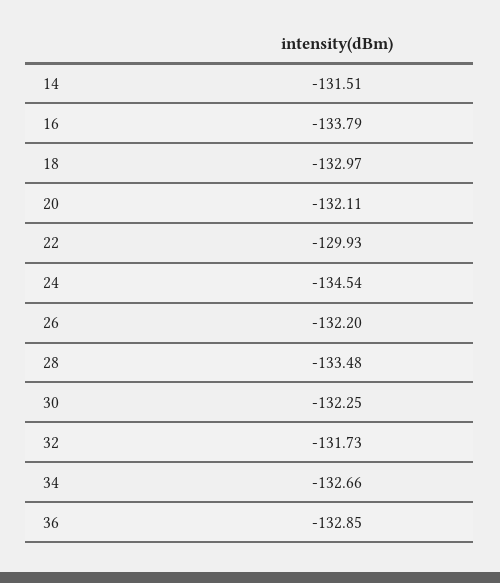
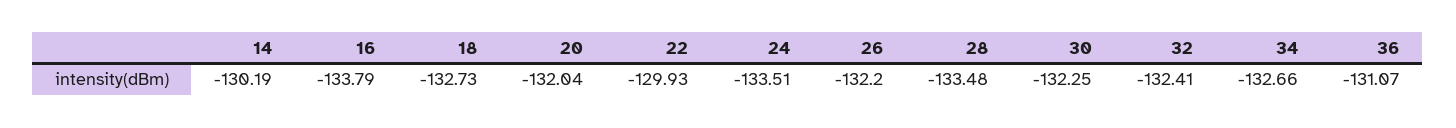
14: -131.51 -> -130.19
18: -132.97 -> -132.73
20: -132.11 -> -132.04
24: -134.54 -> -133.51
32: -131.73 -> -132.41
36: -132.85 -> -131.07

